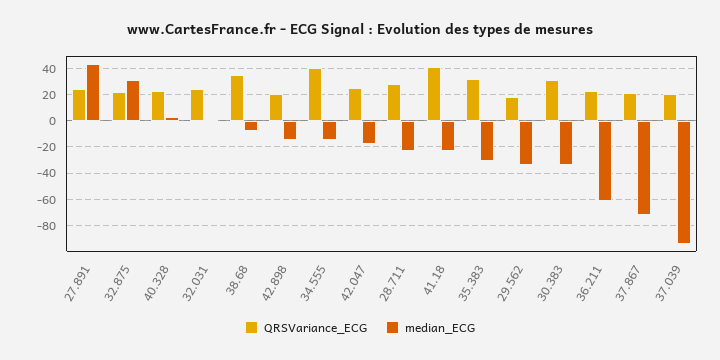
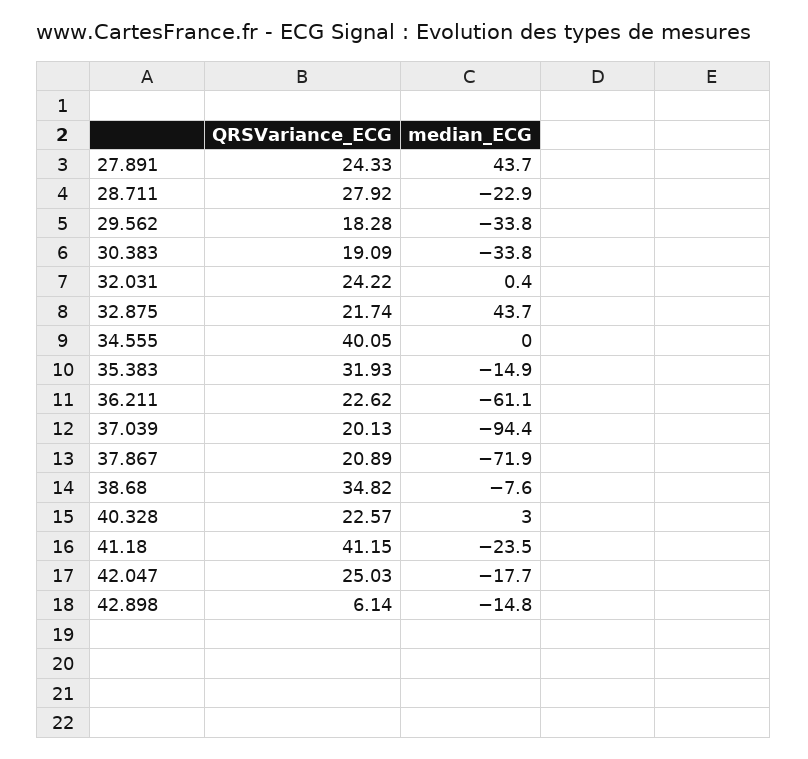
median_ECG, 32.875: 30 -> 43.7
QRSVariance_ECG, 42.898: 20 -> 6.14
median_ECG, 34.555: -15 -> 0
median_ECG, 35.383: -30 -> -14.9
QRSVariance_ECG, 30.383: 30 -> 19.09

